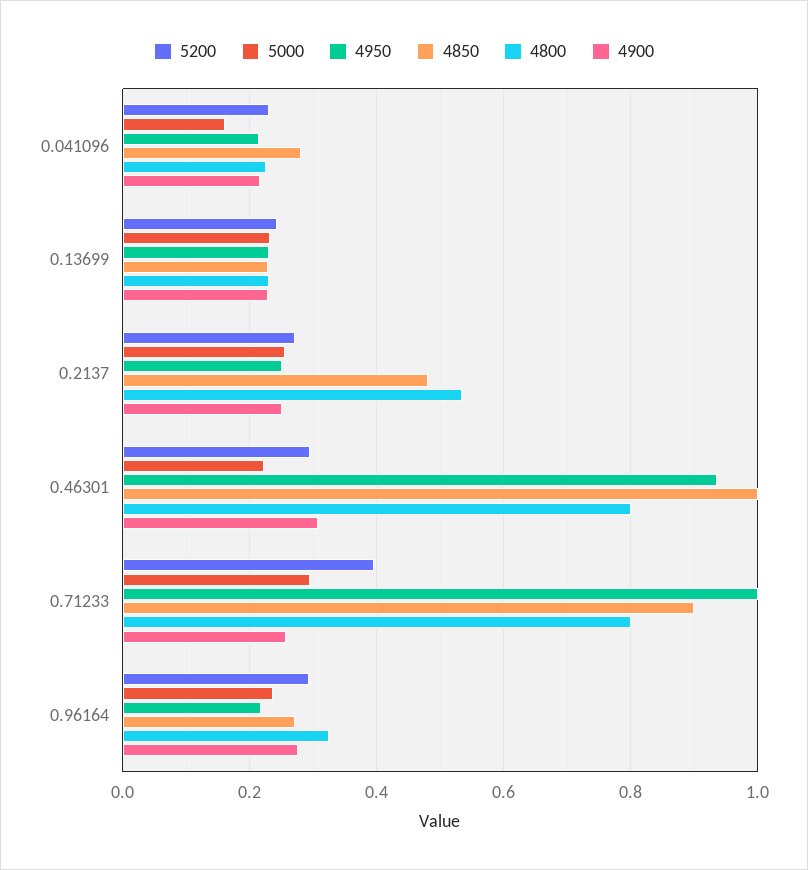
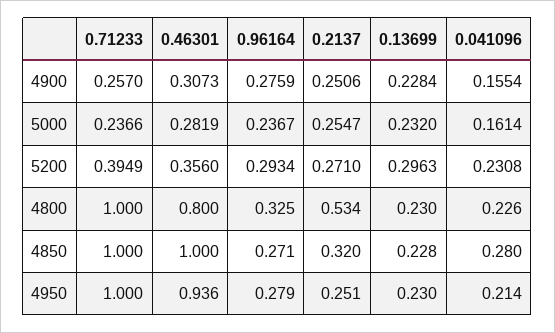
4900, 0.041096: 0.22 -> 0.1554
5200, 0.13699: 0.24 -> 0.2963
4850, 0.2137: 0.48 -> 0.32
5200, 0.46301: 0.3 -> 0.356
5000, 0.46301: 0.22 -> 0.2819
5000, 0.71233: 0.3 -> 0.2366
4850, 0.71233: 0.9 -> 1
4800, 0.71233: 0.8 -> 1
4950, 0.96164: 0.22 -> 0.279

